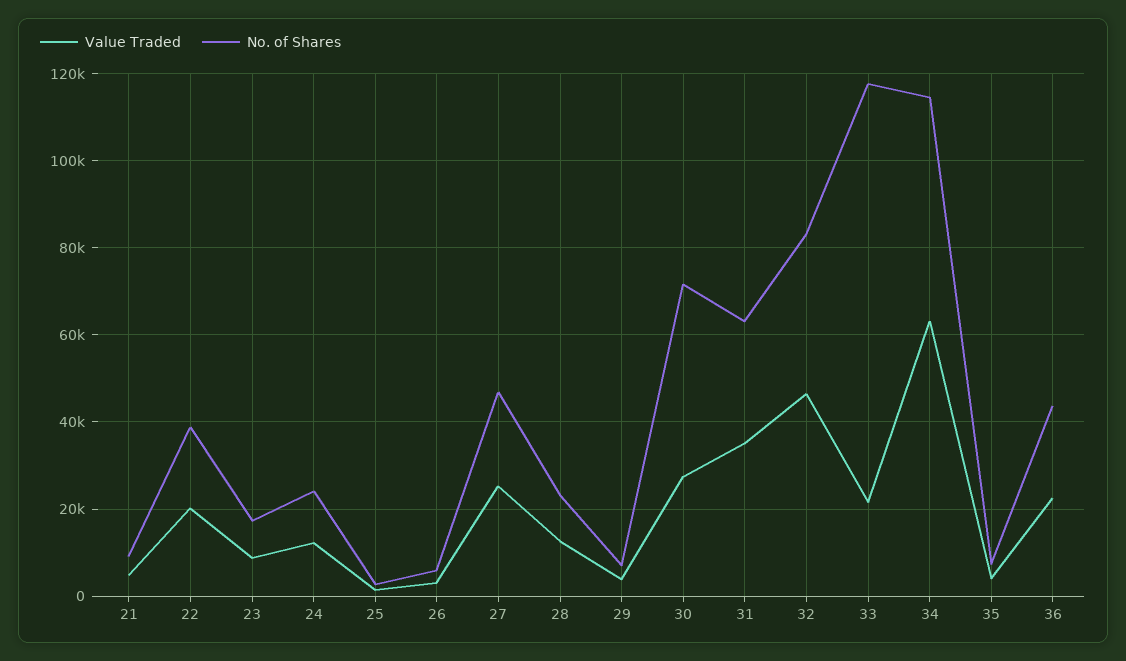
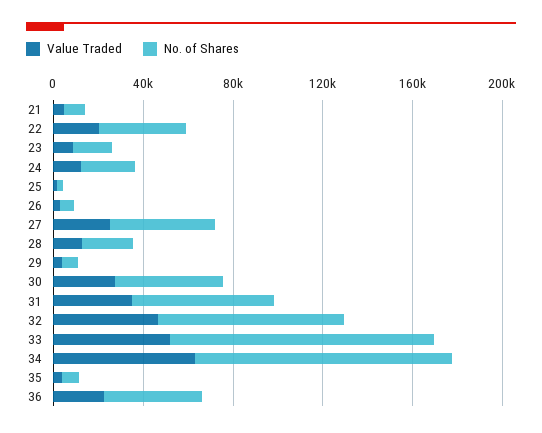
No. of Shares, 30: 72000 -> 50000
Value Traded, 33: 22000 -> 50000

